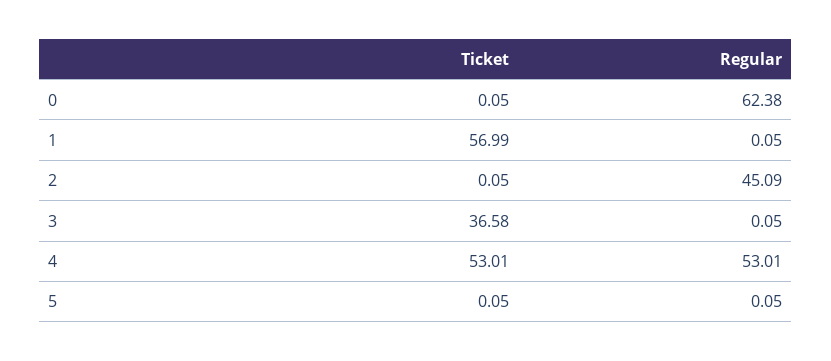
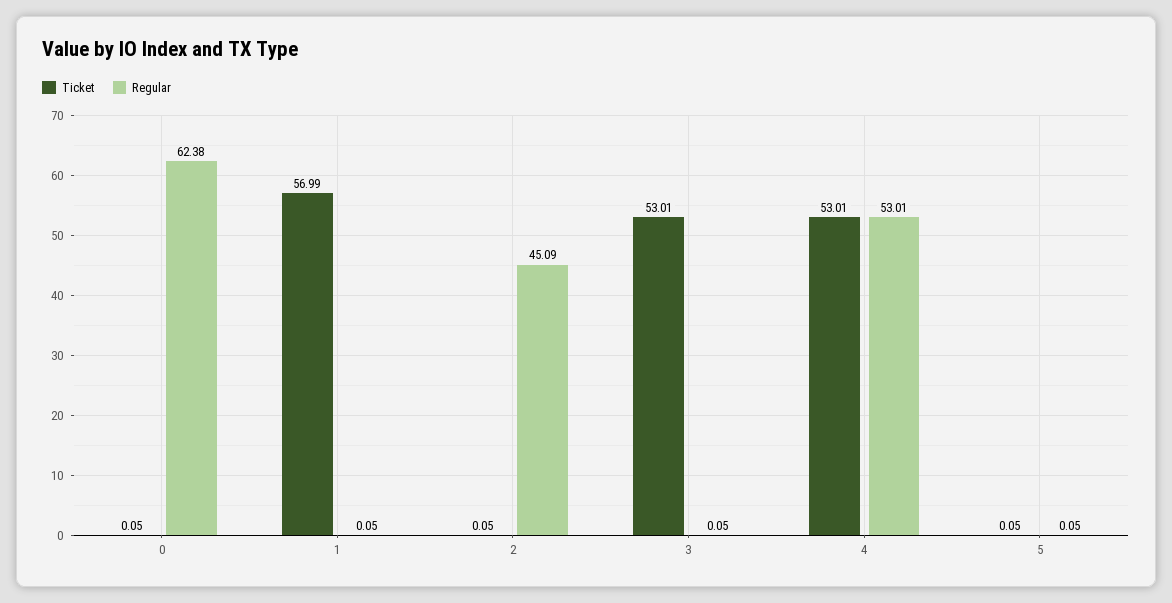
Ticket, 3: 36.58 -> 53.01

